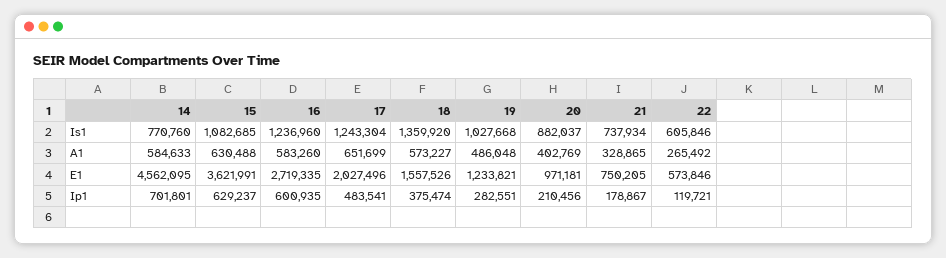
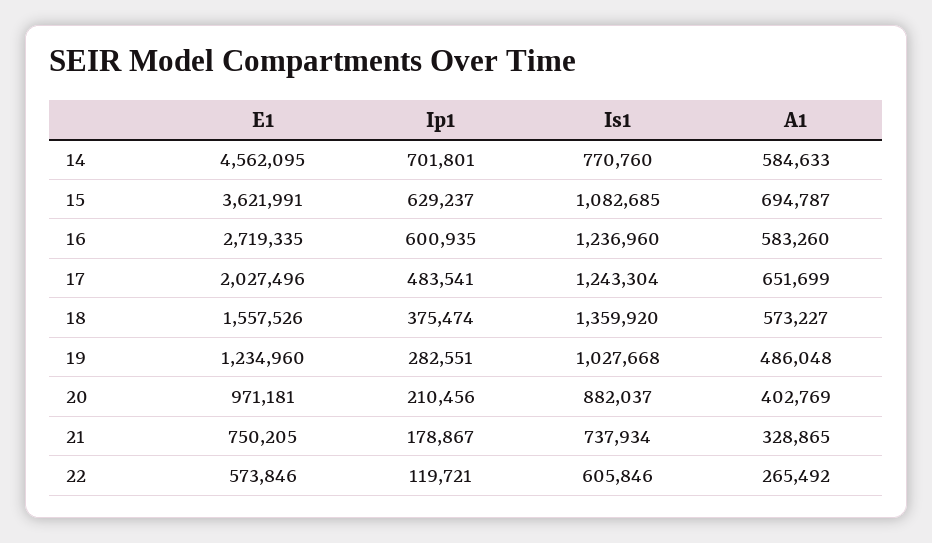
15, A1: 630488 -> 694787
19, E1: 1233821 -> 1234960

